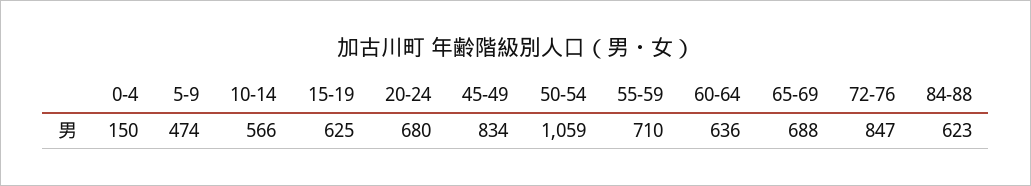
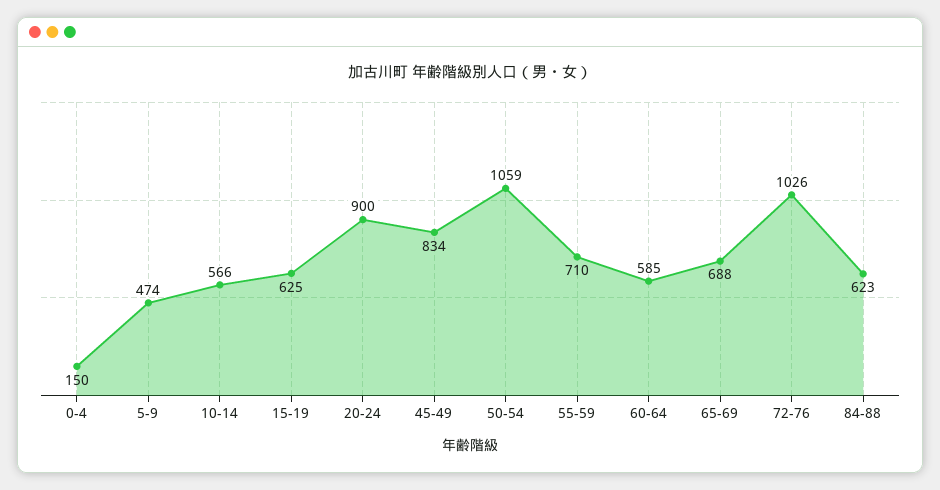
20-24: 680 -> 900
60-64: 636 -> 585
72-76: 847 -> 1026

